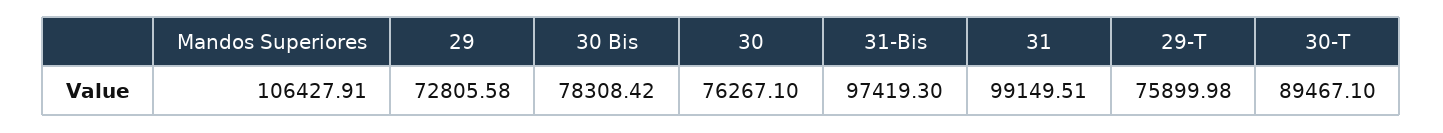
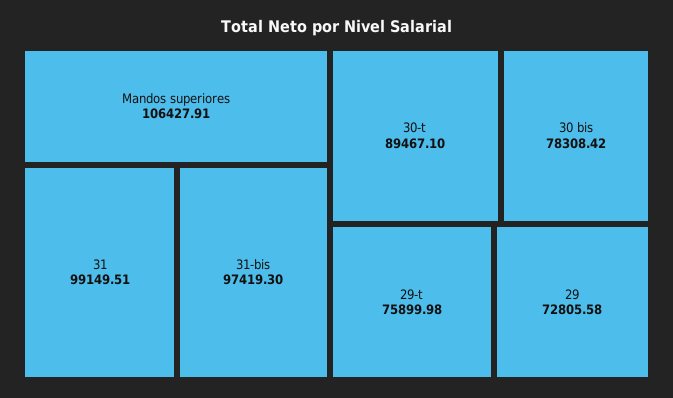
30: 76267.1 -> none

